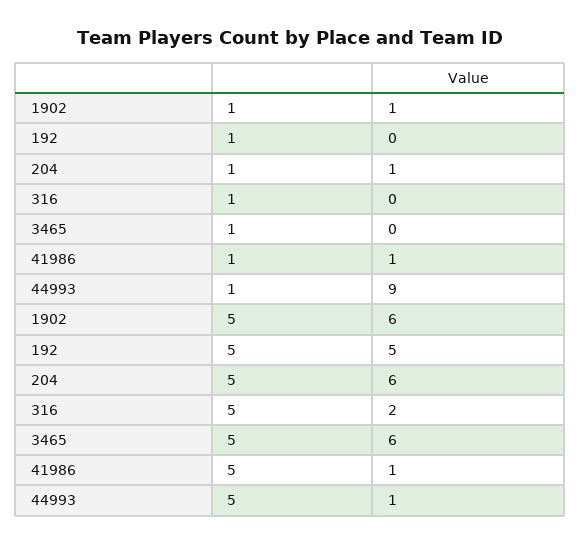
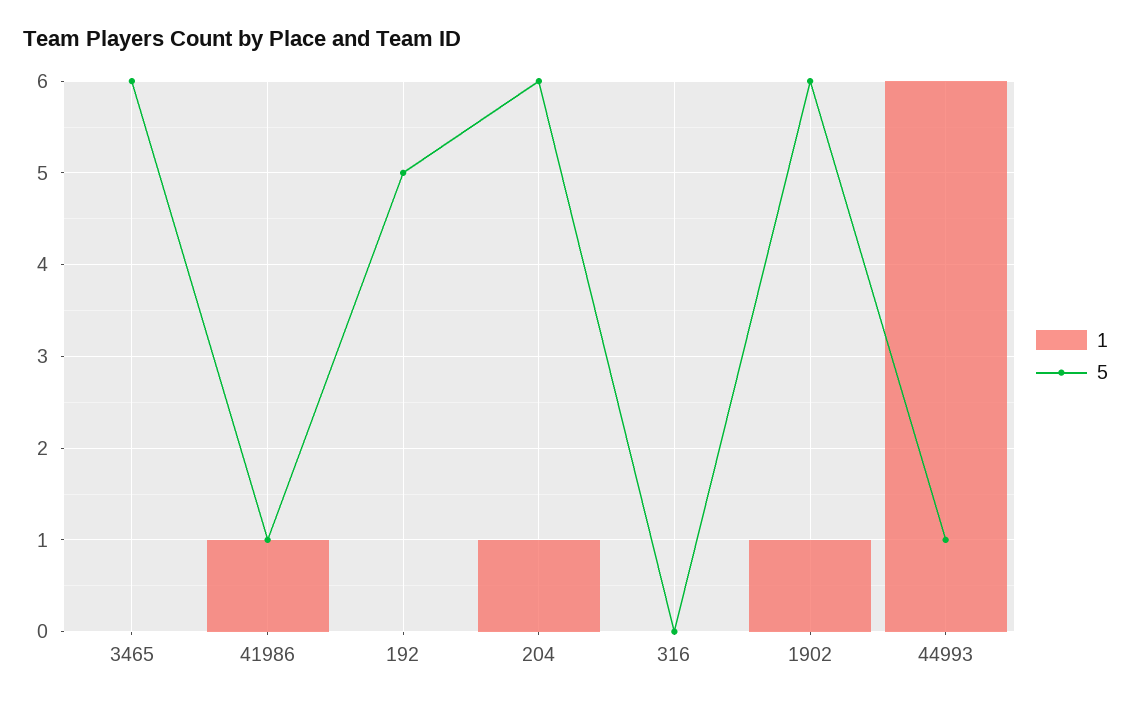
1, 44993: 9 -> 6
5, 316: 2 -> 0

